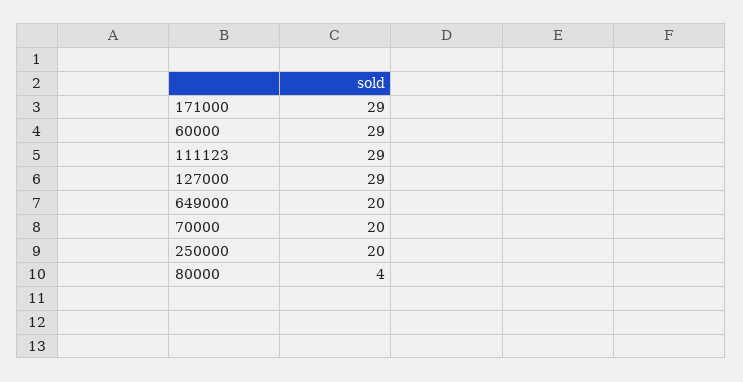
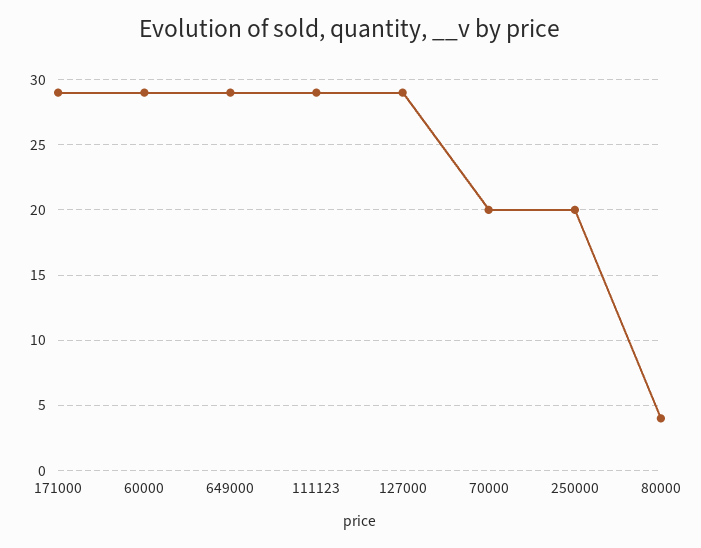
649000: 20 -> 29

